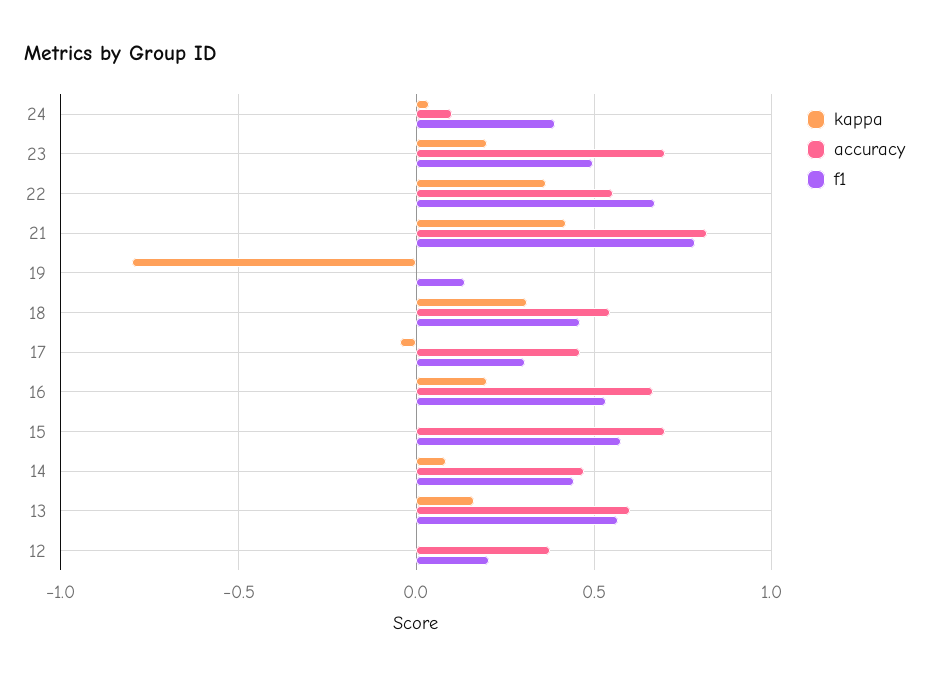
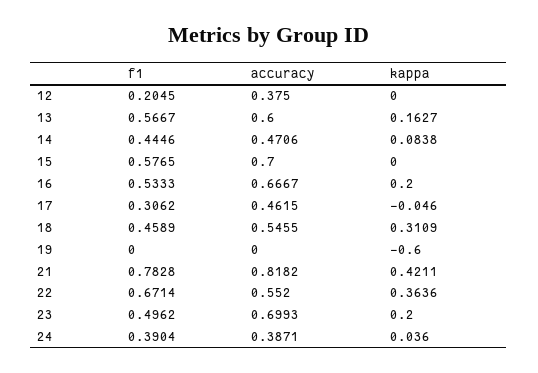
accuracy, 24: 0.1 -> 0.3871
kappa, 19: -0.8 -> -0.6
f1, 19: 0.15 -> 0

